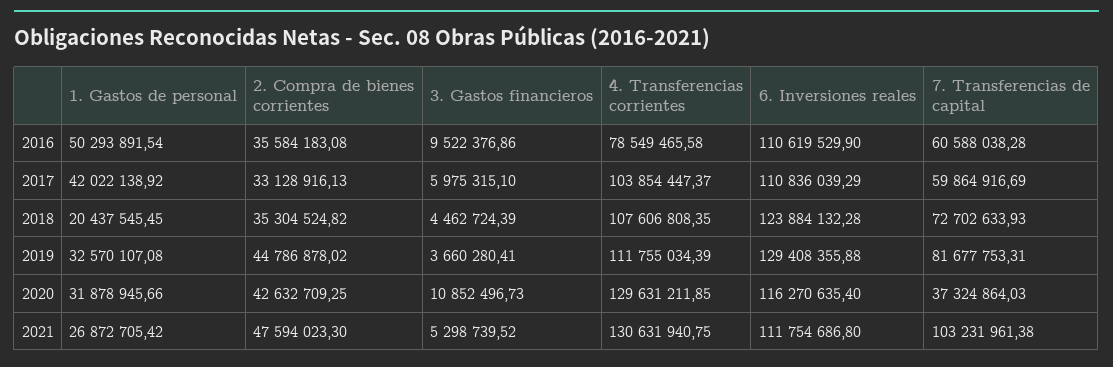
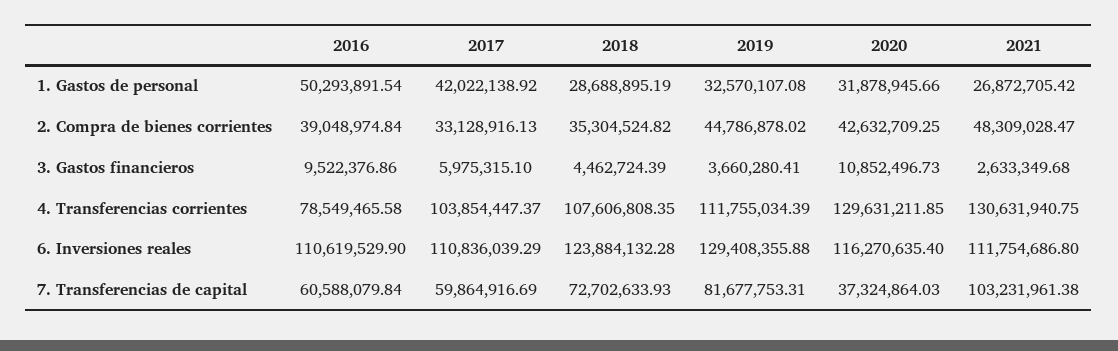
2. Compra de bienes corrientes, 2016: 35584183.08 -> 39048974.84
7. Transferencias de capital, 2016: 60588038.28 -> 60588079.84
1. Gastos de personal, 2018: 20437545.45 -> 28688895.19
2. Compra de bienes corrientes, 2021: 47594023.3 -> 48309028.47
3. Gastos financieros, 2021: 5298739.52 -> 2633349.68

